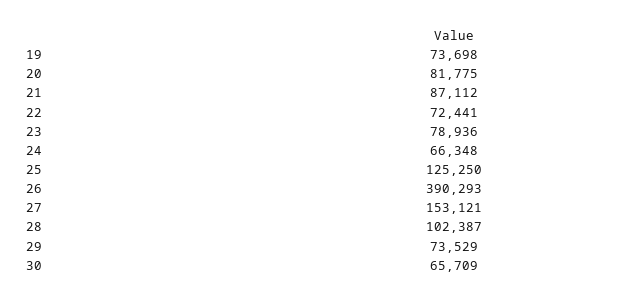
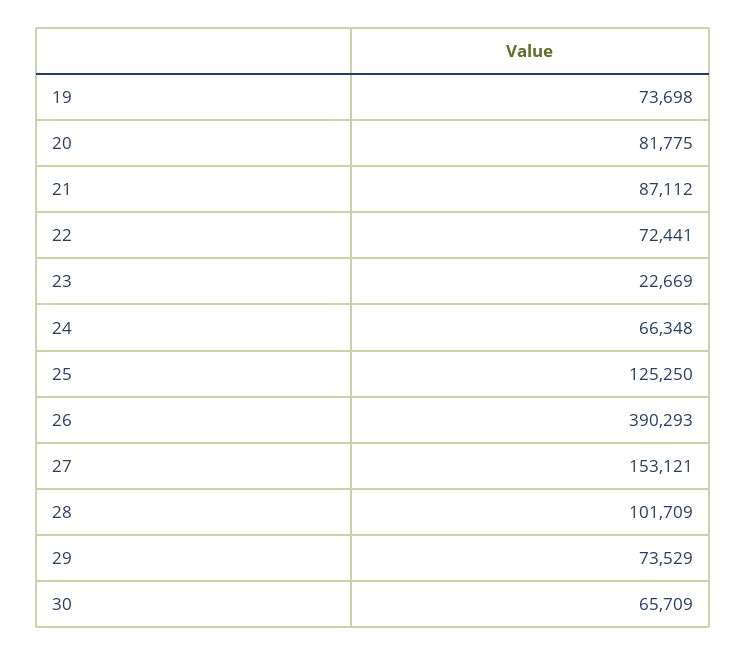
23: 78936 -> 22669
28: 102387 -> 101709

